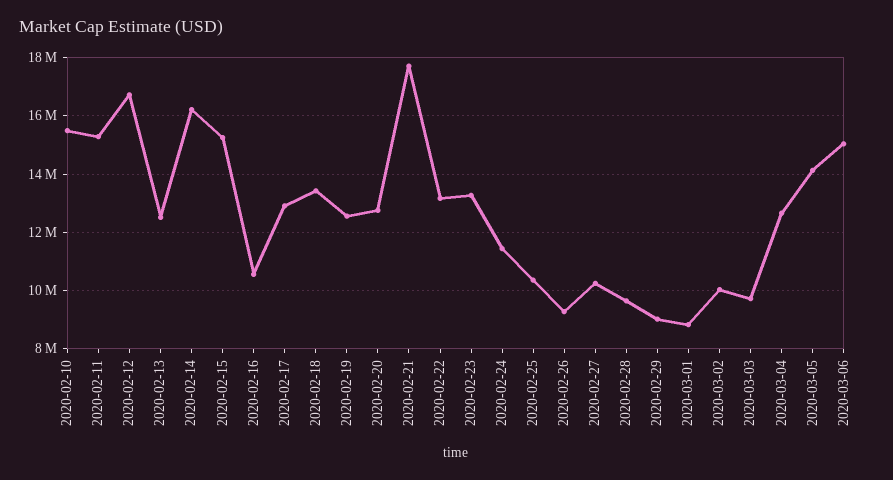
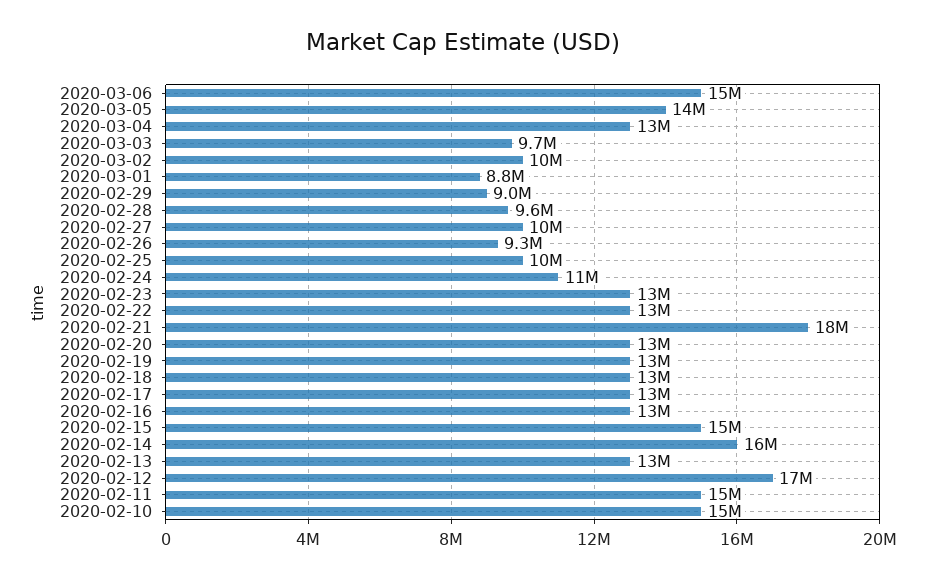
2020-02-16: 10500000 -> 13000000

